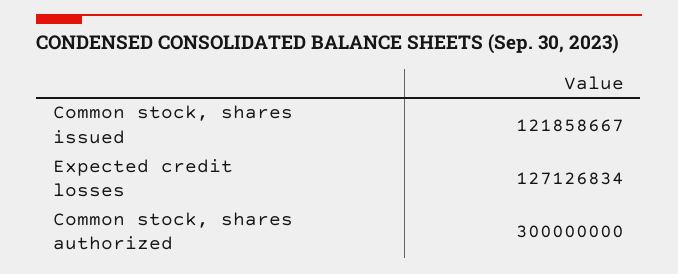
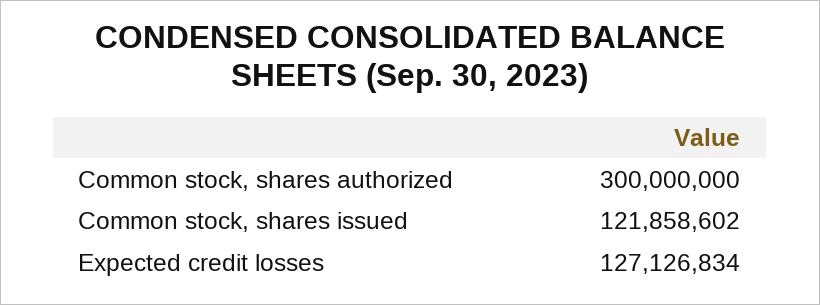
Common stock, shares issued: 121858667 -> 121858602

